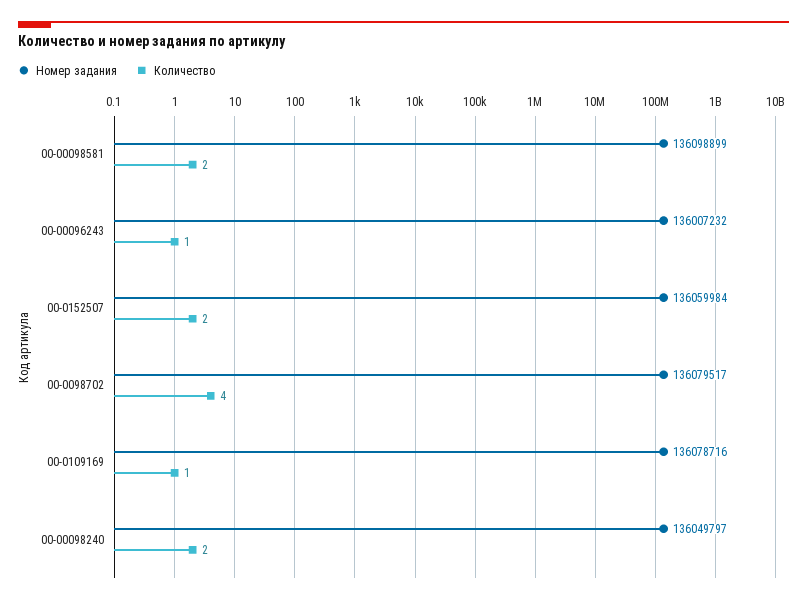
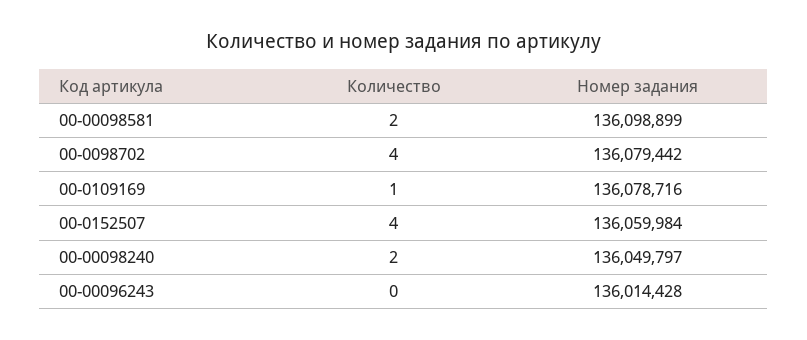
Номер задания, 00-00096243: 136007232 -> 136014428
Количество, 00-00096243: 1 -> 0
Количество, 00-0152507: 2 -> 4
Номер задания, 00-0098702: 136079517 -> 136079442

